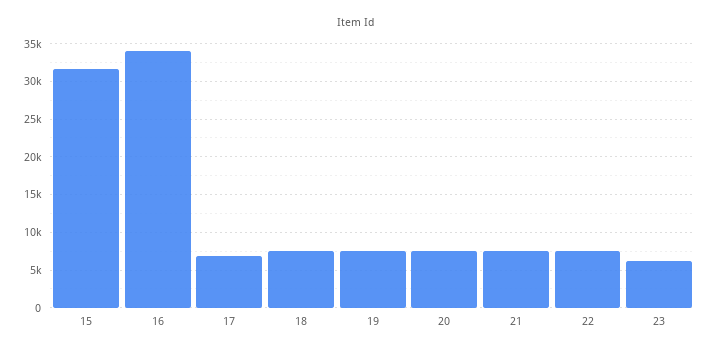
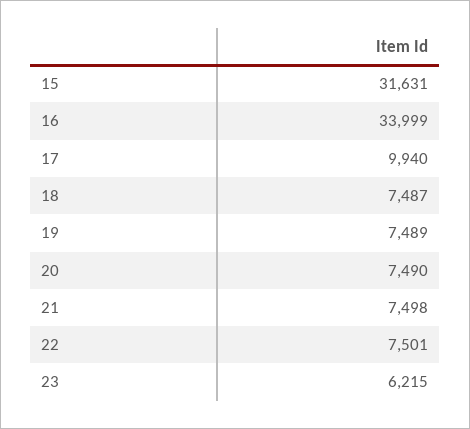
17: 7000 -> 9940

